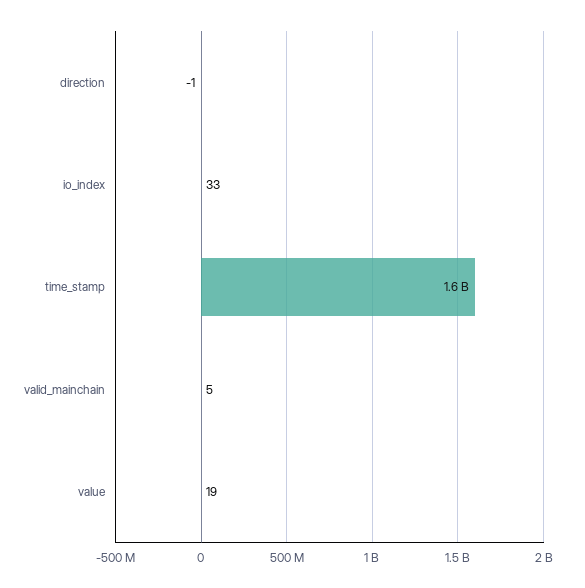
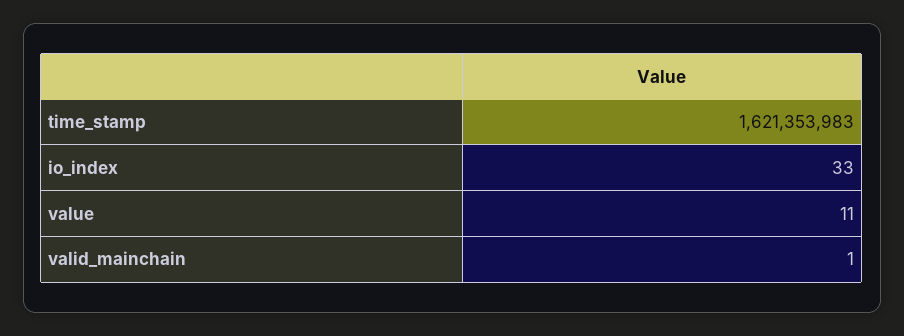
direction: -1 -> none
valid_mainchain: 5 -> 1
value: 19 -> 11

